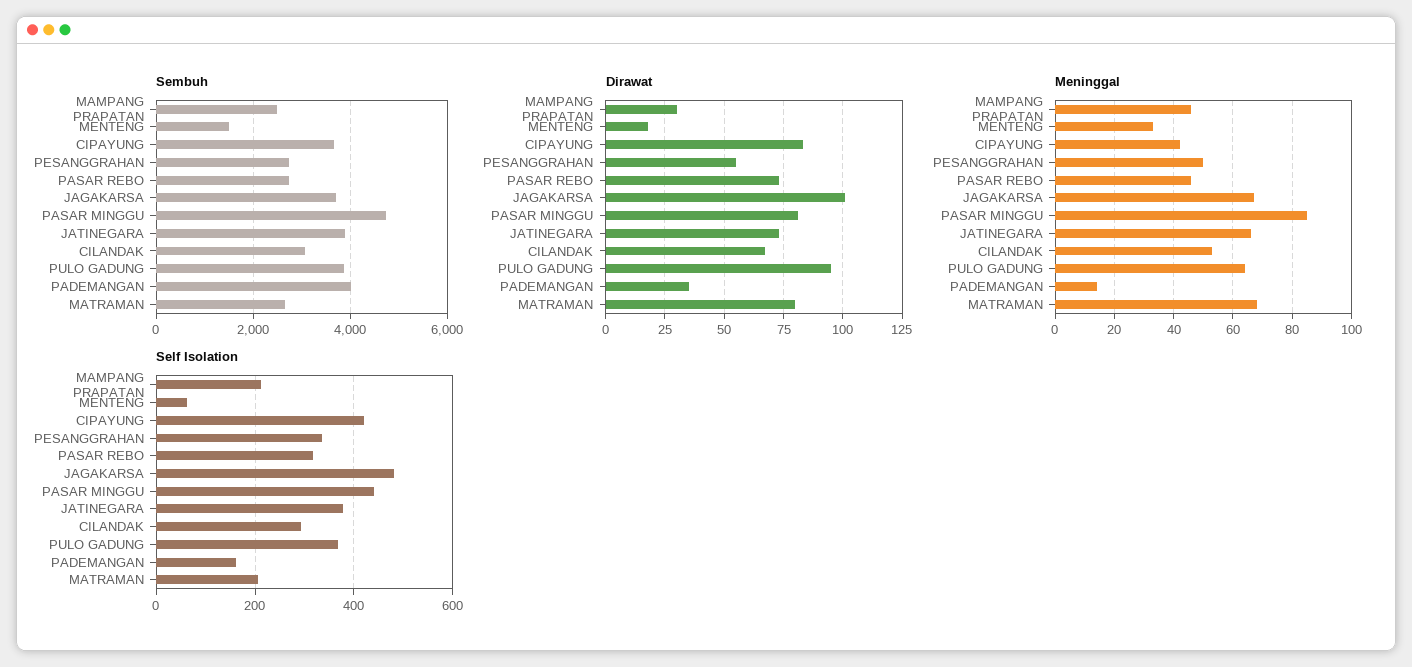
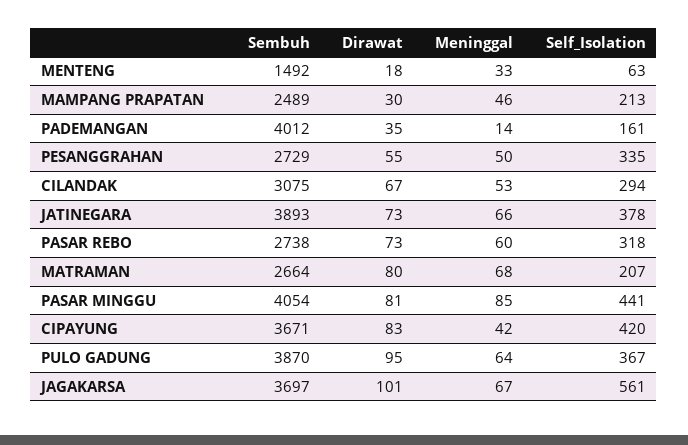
Sembuh, PASAR MINGGU: 4800 -> 4054
Meninggal, PASAR REBO: 45 -> 60
Self Isolation, JAGAKARSA: 480 -> 561

